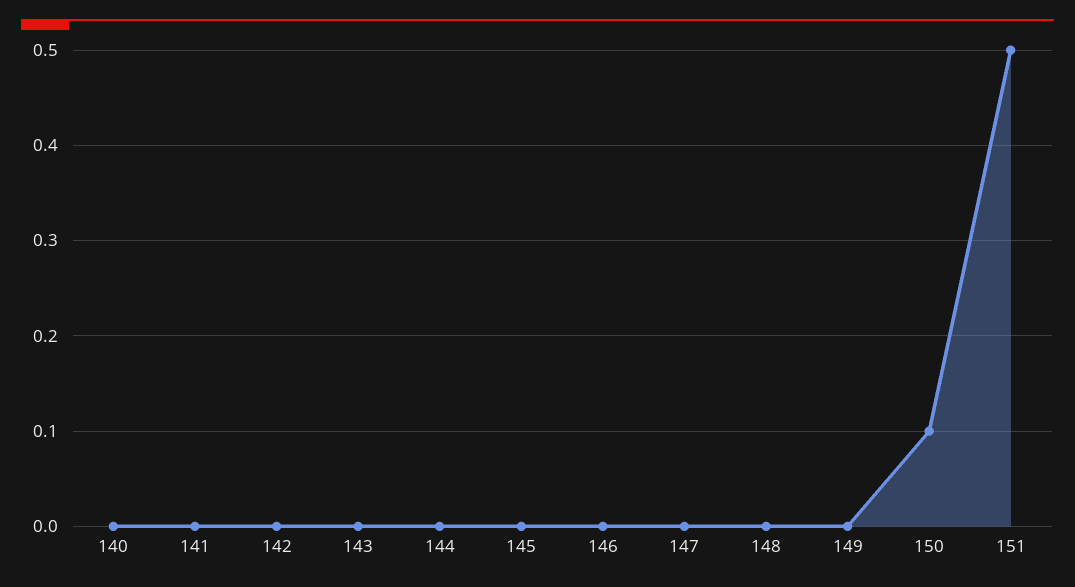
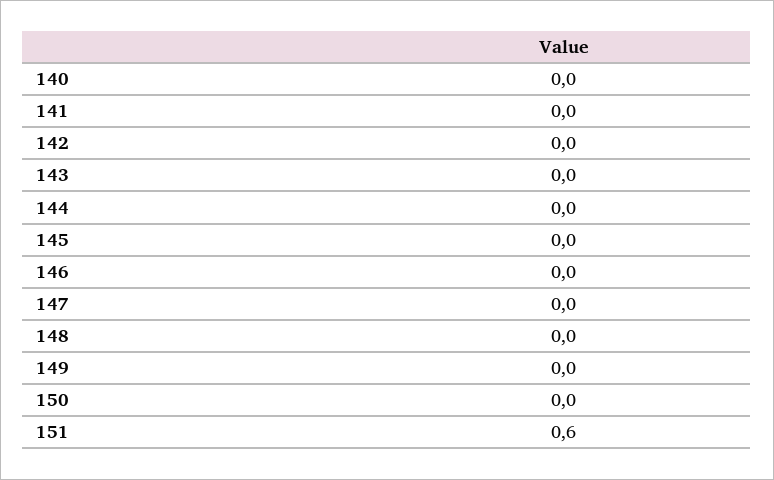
150: 0.1 -> 0
151: 0.5 -> 0.6

